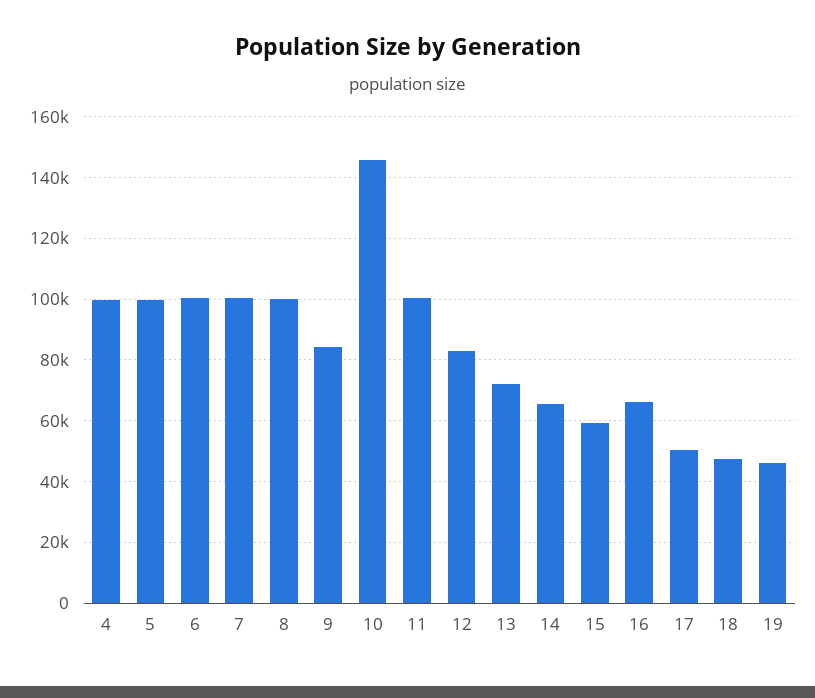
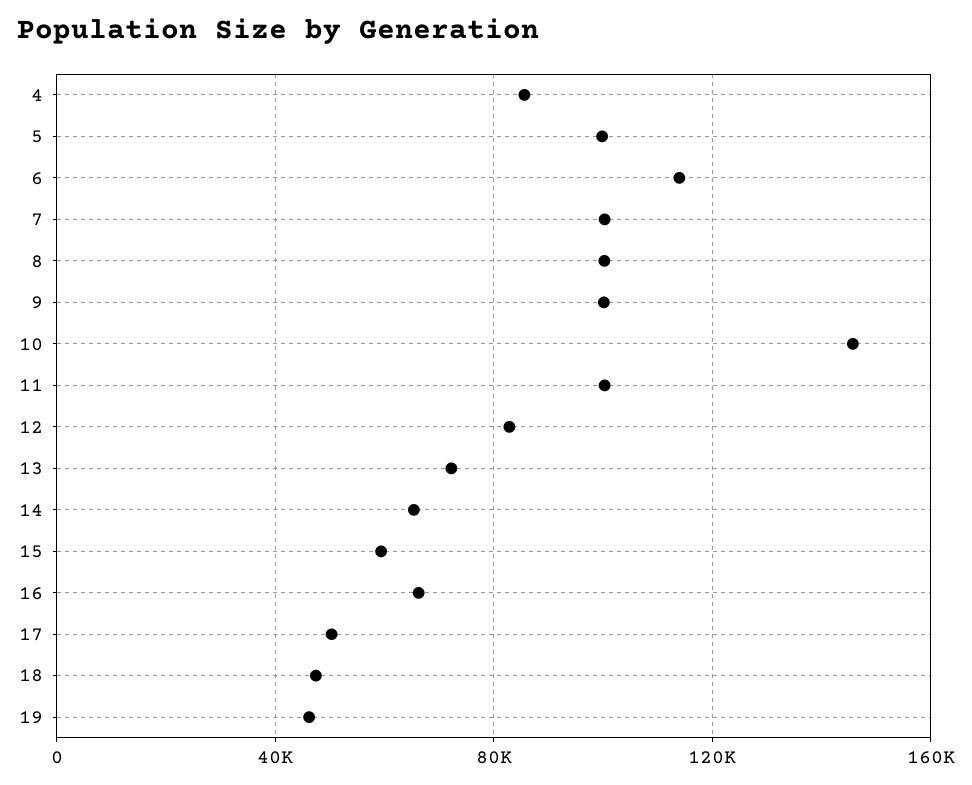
4: 100000 -> 85000
6: 100000 -> 115000
9: 84000 -> 100000

